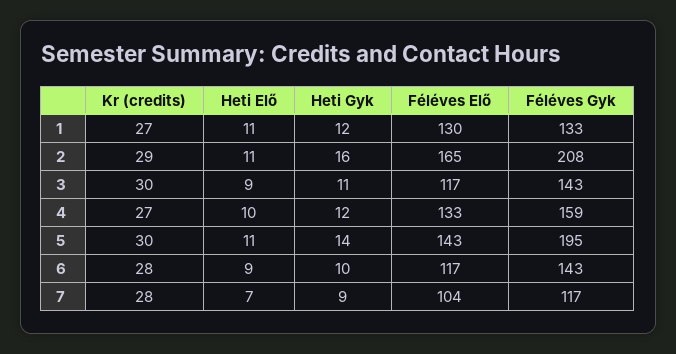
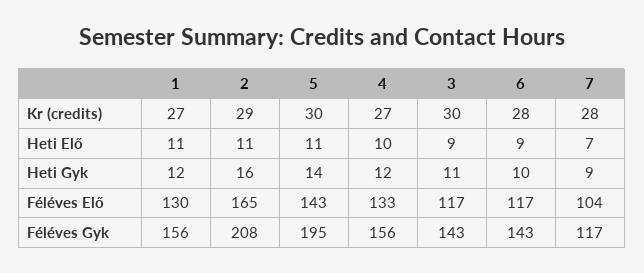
Féléves Gyk, 1: 133 -> 156
Féléves Gyk, 4: 159 -> 156

